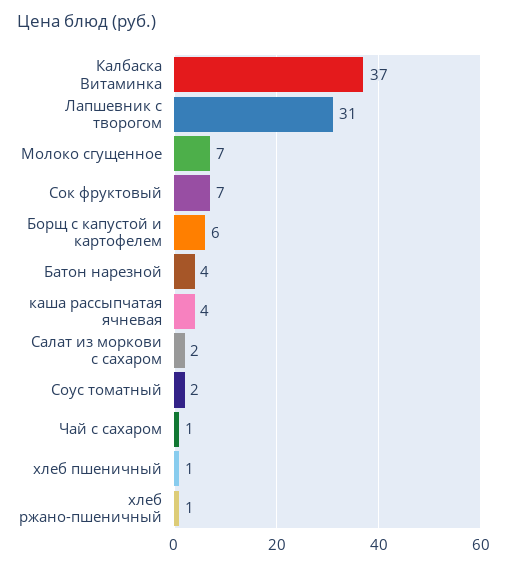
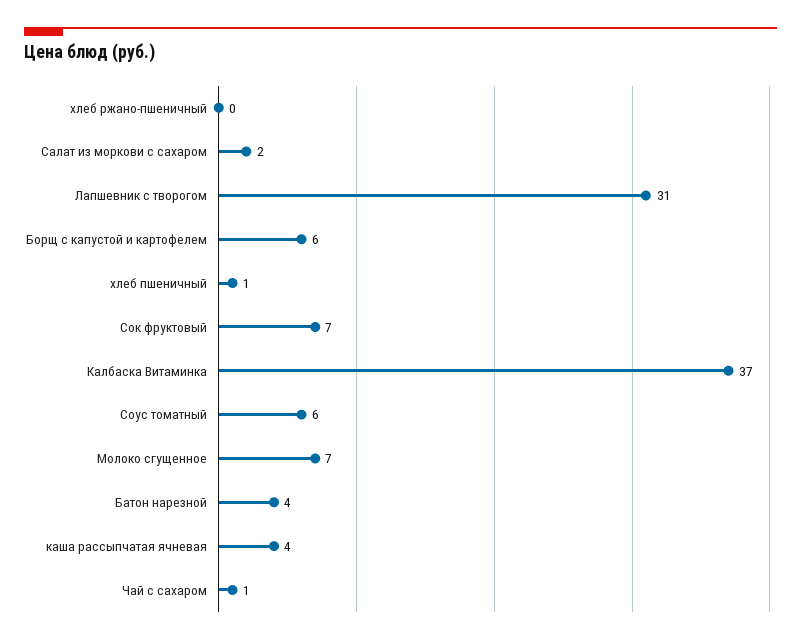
Соус томатный: 2 -> 6
хлеб ржано-пшеничный: 1 -> 0

